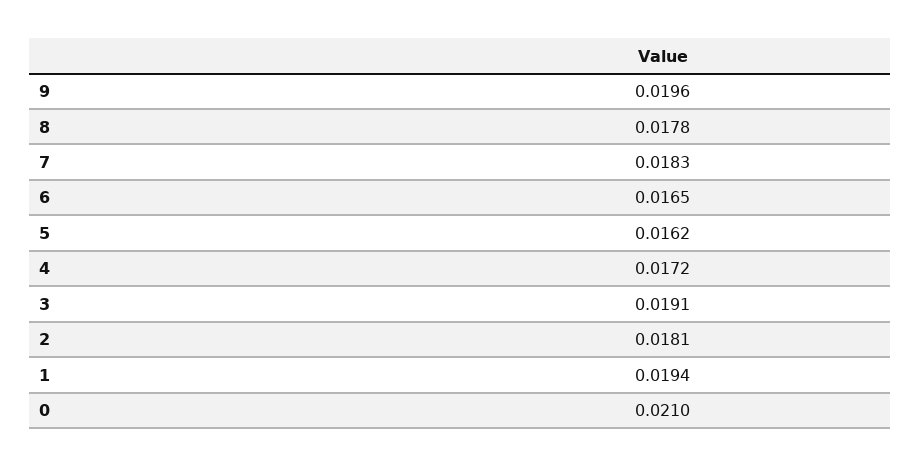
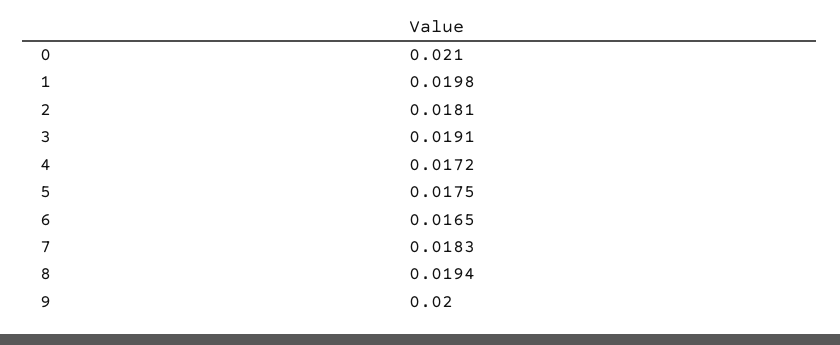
9: 0.0196 -> 0.02
8: 0.0178 -> 0.0194
5: 0.0162 -> 0.0175
1: 0.0194 -> 0.0198

